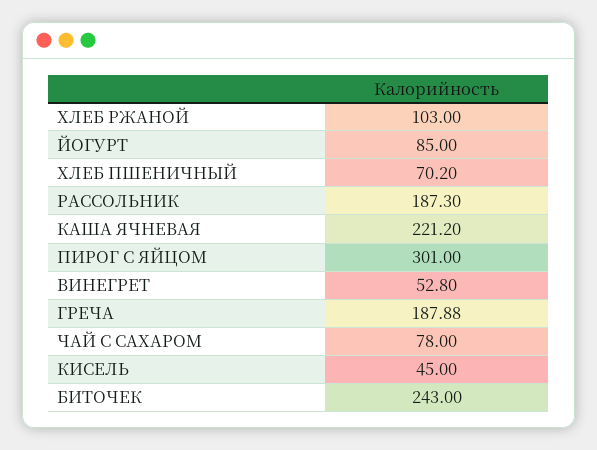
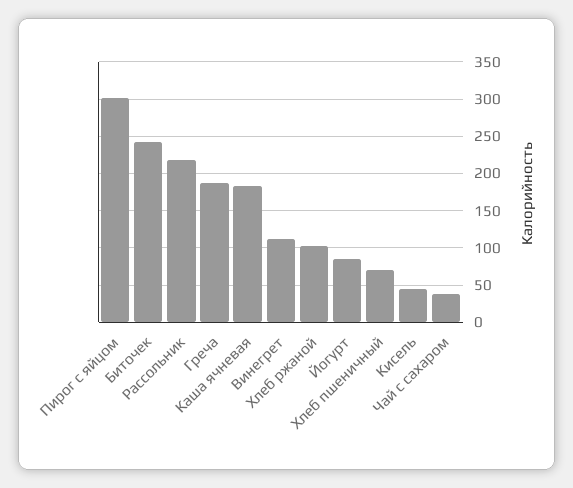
РАССОЛЬНИК: 187.3 -> 220
КАША ЯЧНЕВАЯ: 221.2 -> 180
ВИНЕГРЕТ: 52.8 -> 110
ЧАЙ С САХАРОМ: 78 -> 40

